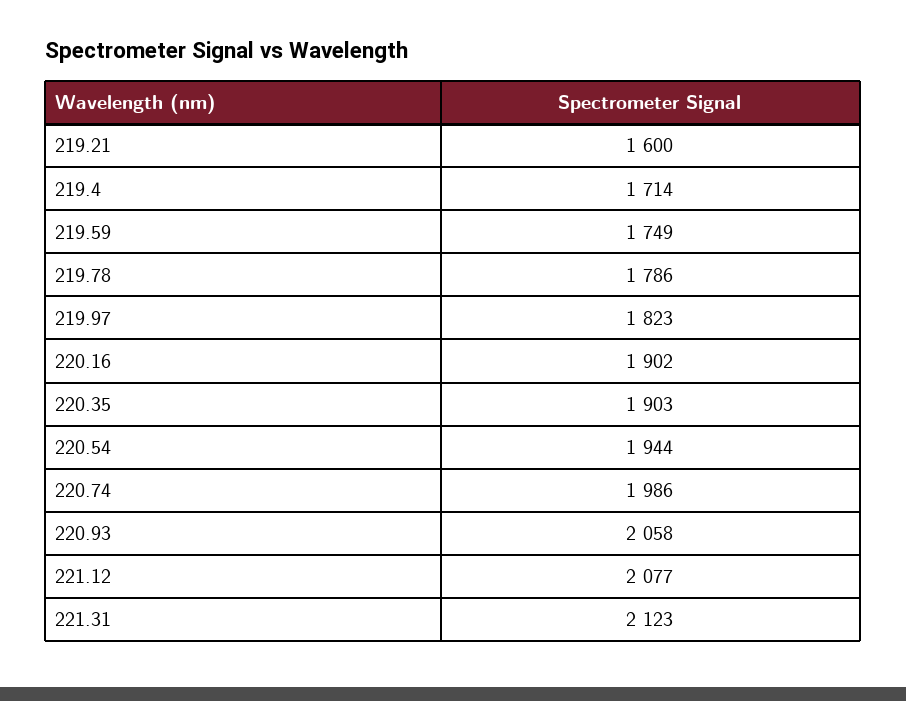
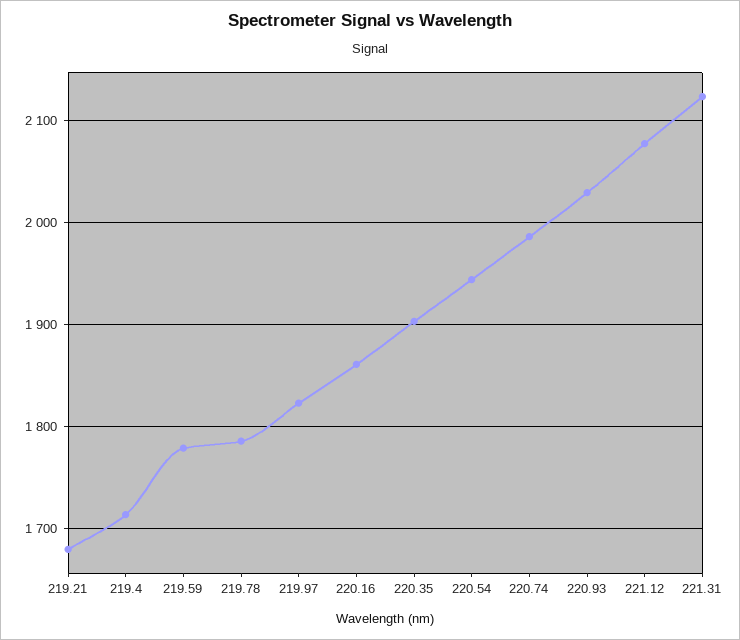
219.21: 1600 -> 1680
219.59: 1749 -> 1780
220.16: 1902 -> 1860
220.93: 2058 -> 2030

